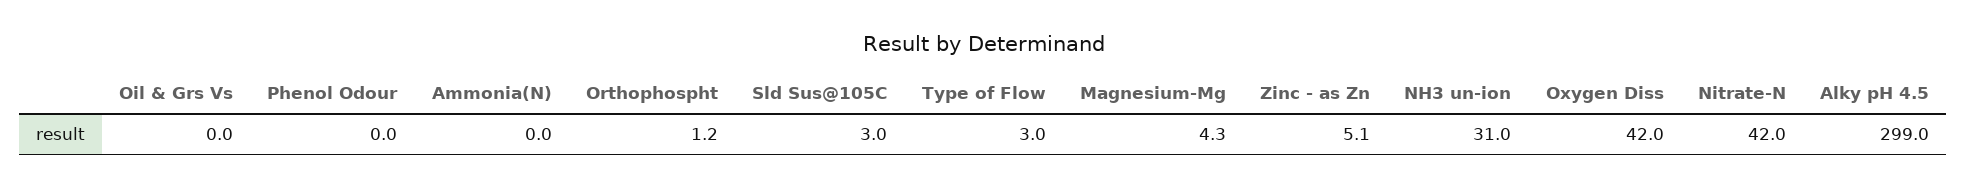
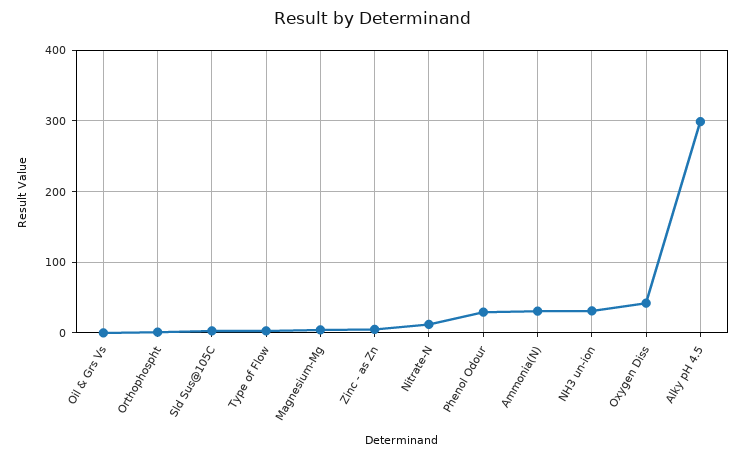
Phenol Odour: 0 -> 30
Ammonia(N): 0 -> 30
Nitrate-N: 42 -> 10

